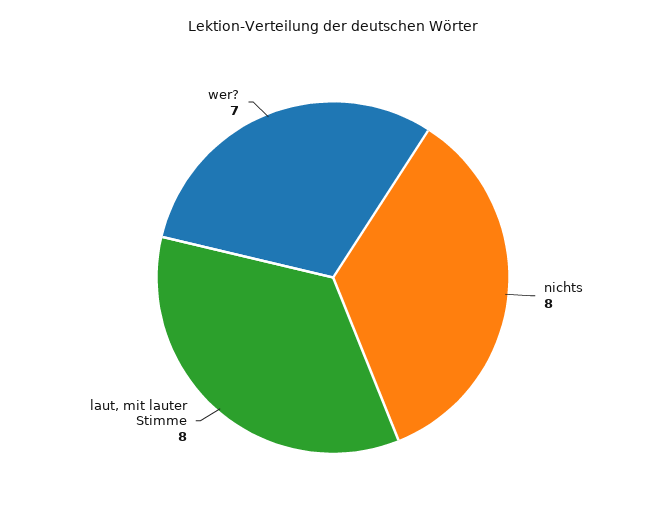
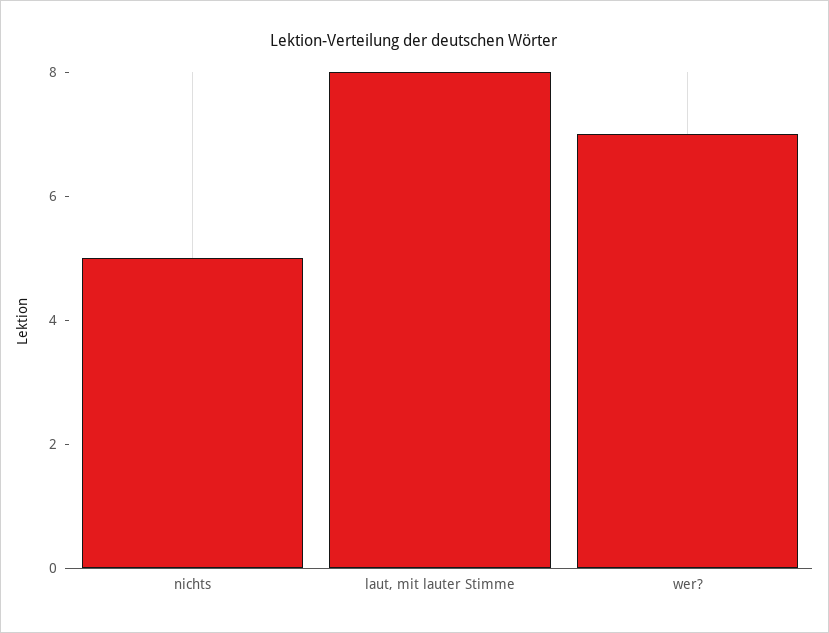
nichts: 8 -> 5

